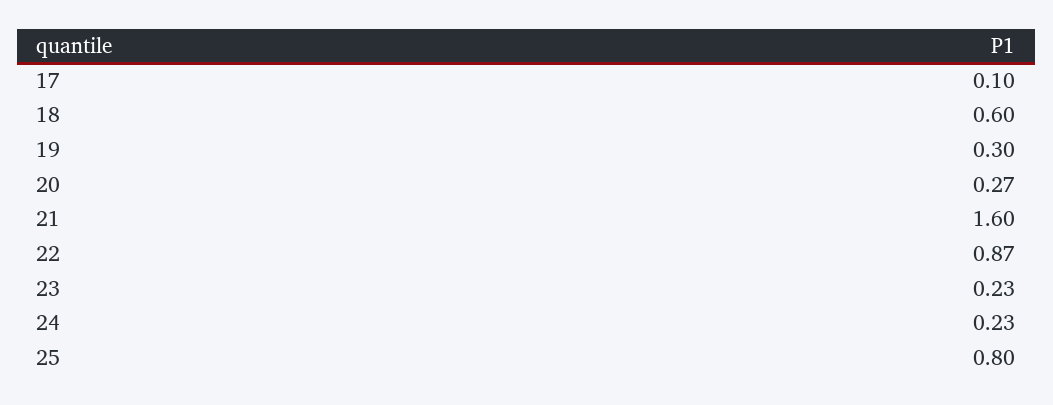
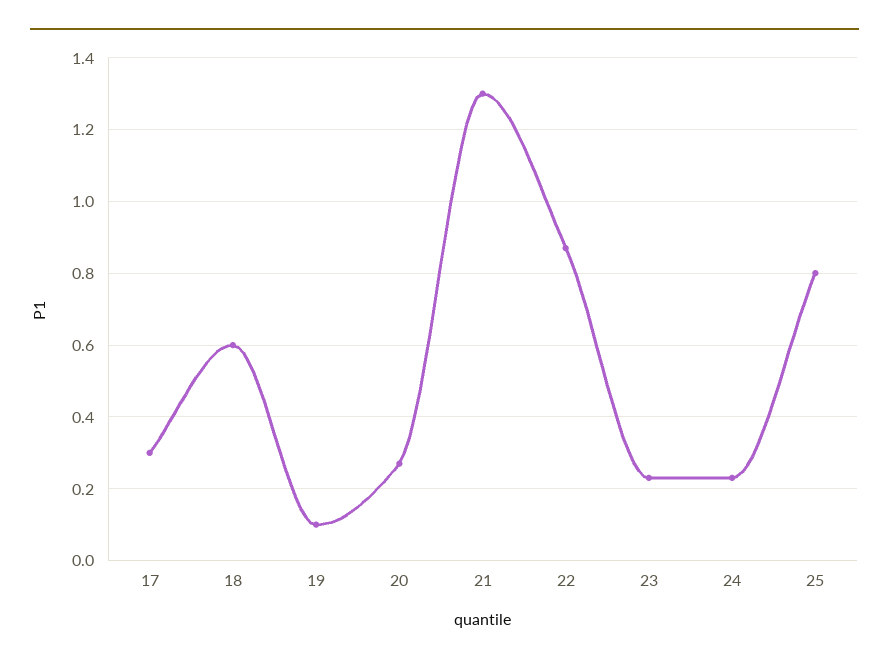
17: 0.1 -> 0.3
19: 0.3 -> 0.1
21: 1.6 -> 1.3

